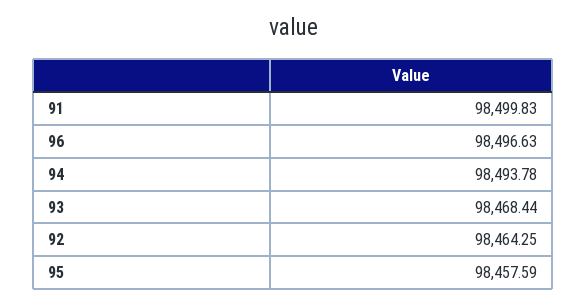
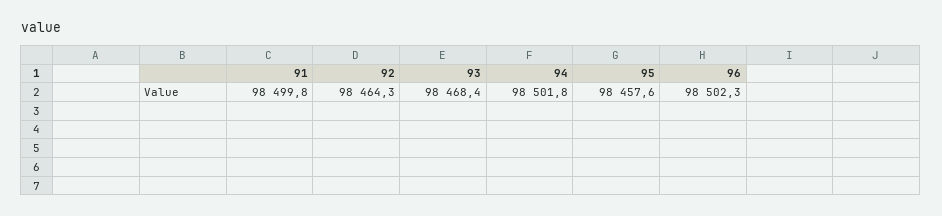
96: 98496.63 -> 98502.3
94: 98493.78 -> 98501.8

